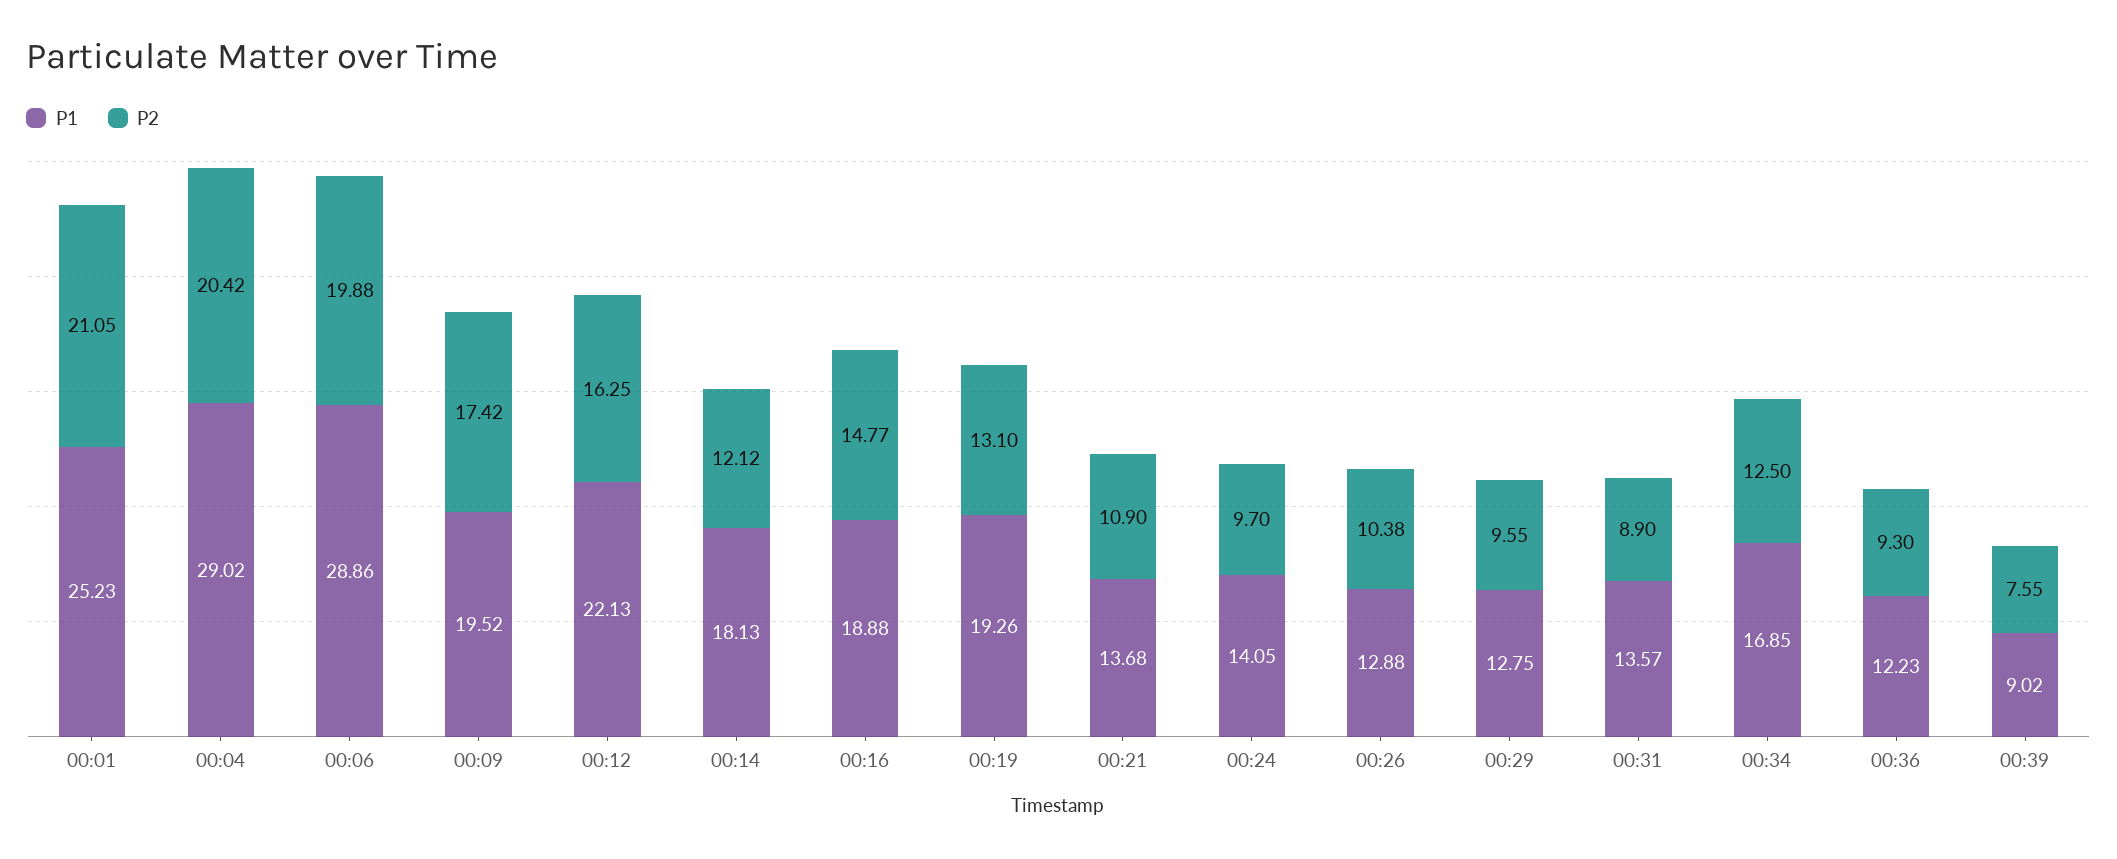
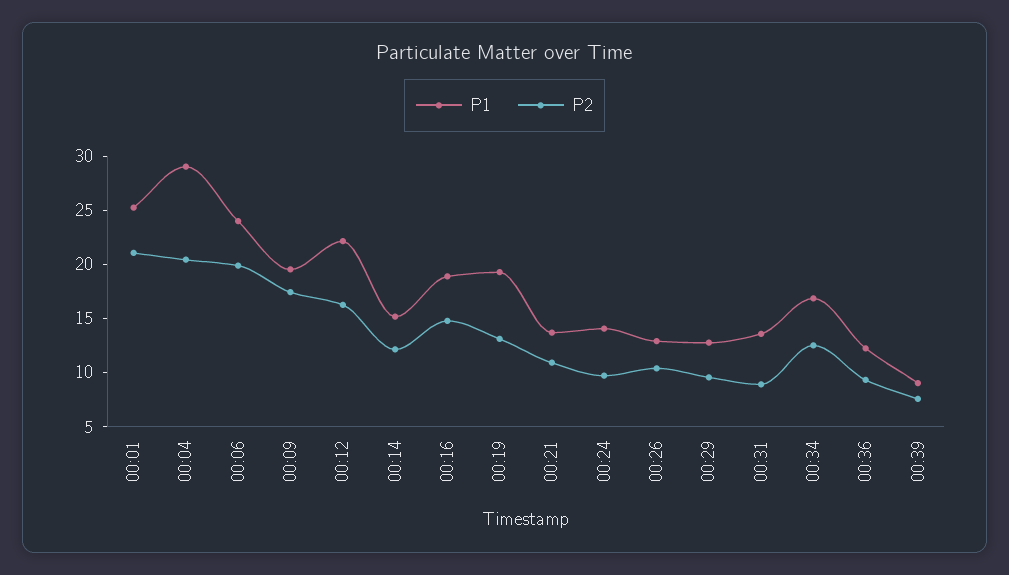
P1, 00:06: 28.86 -> 24
P1, 00:14: 18.13 -> 15

